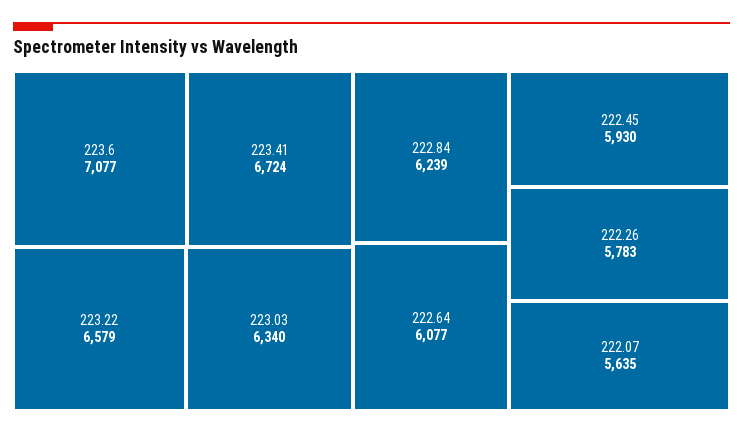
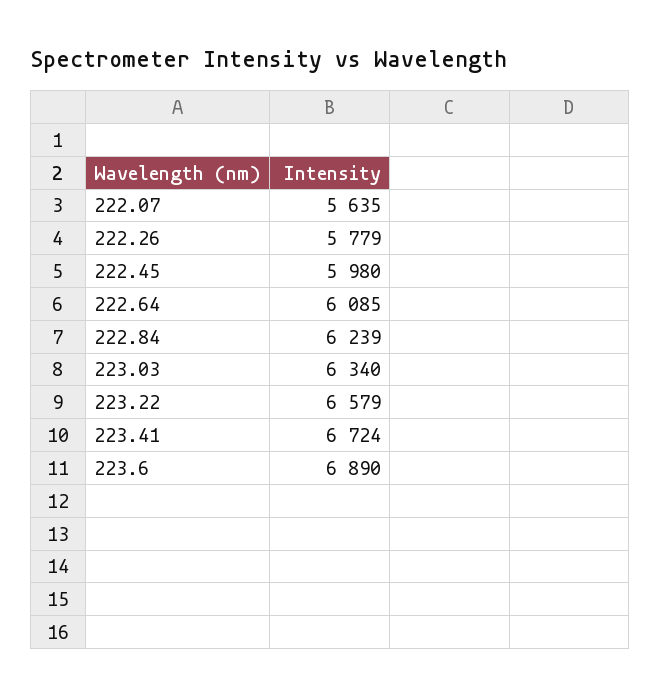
223.6: 7077 -> 6890
222.64: 6077 -> 6085
222.45: 5930 -> 5980
222.26: 5783 -> 5779

